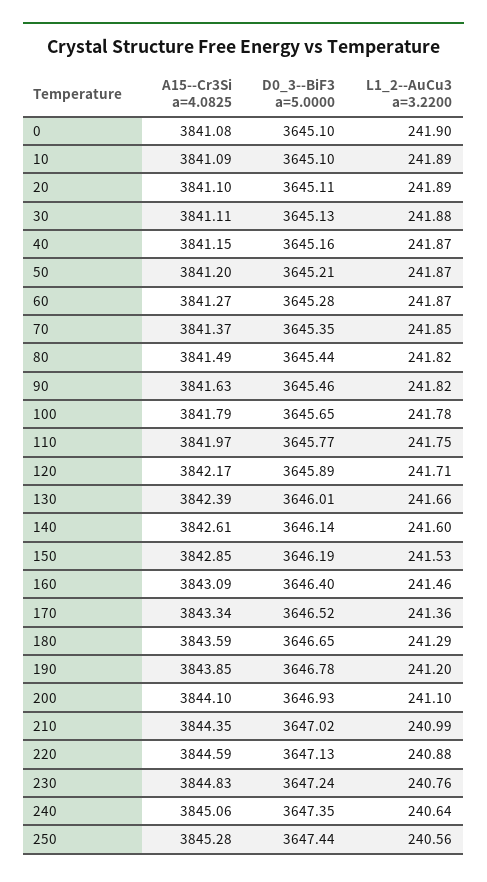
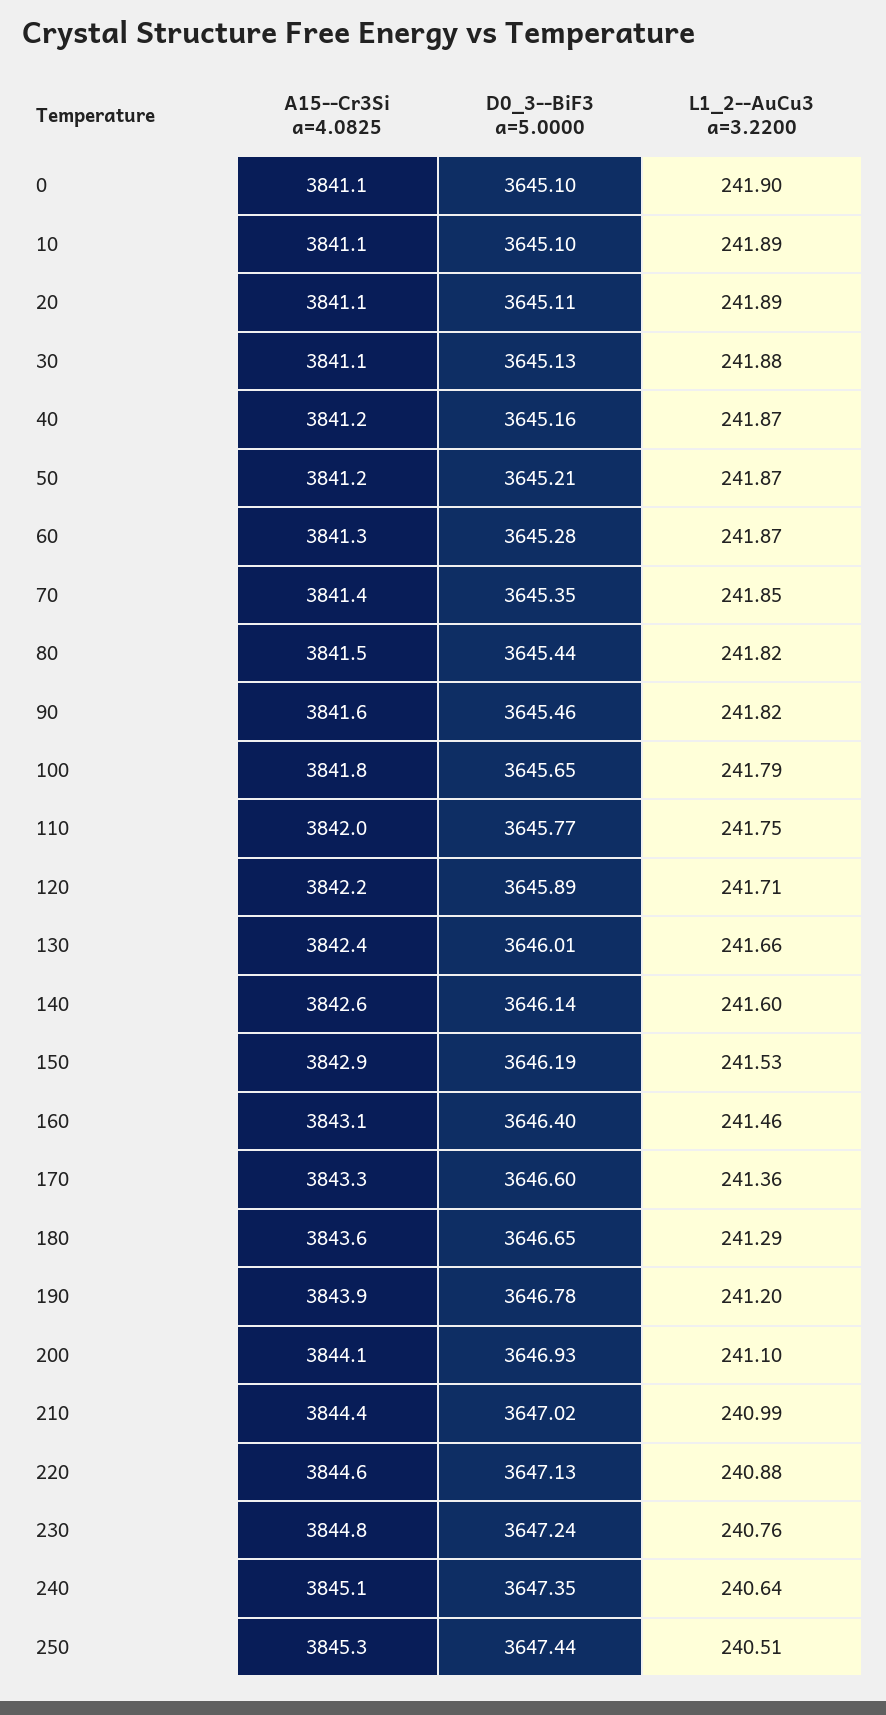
L1_2--AuCu3 a=3.2200, 100: 241.78 -> 241.79
D0_3--BiF3 a=5.0000, 170: 3646.52 -> 3646.6
L1_2--AuCu3 a=3.2200, 250: 240.56 -> 240.51

